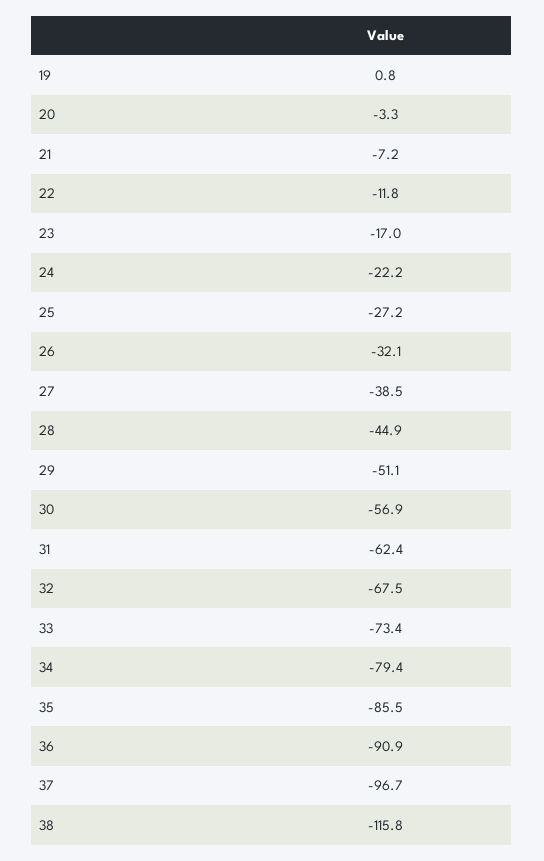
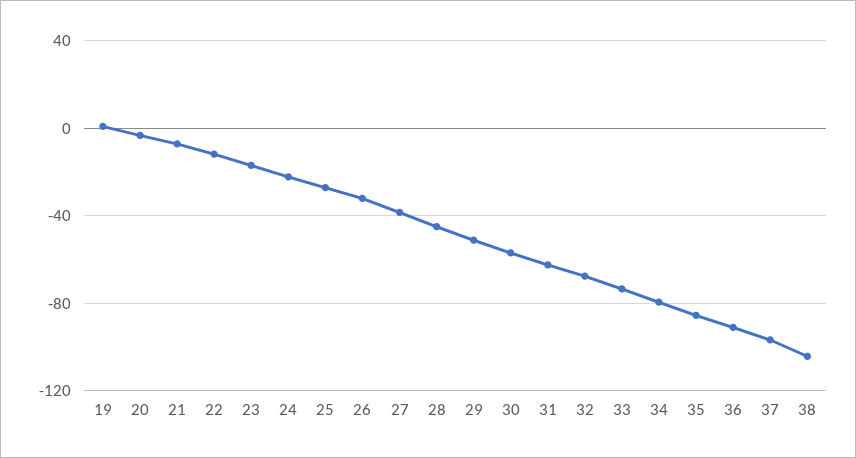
38: -115.8 -> -105

